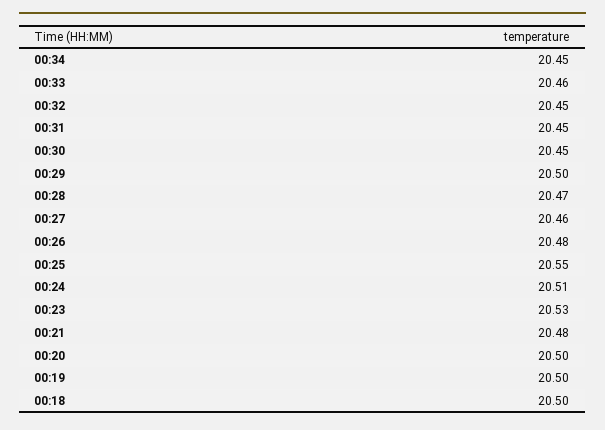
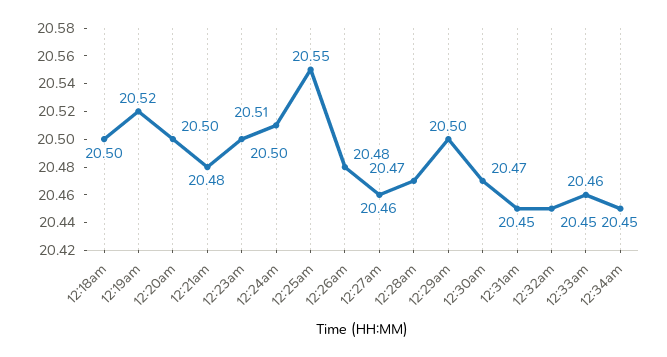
00:30: 20.45 -> 20.47
00:23: 20.53 -> 20.5
00:19: 20.5 -> 20.52

